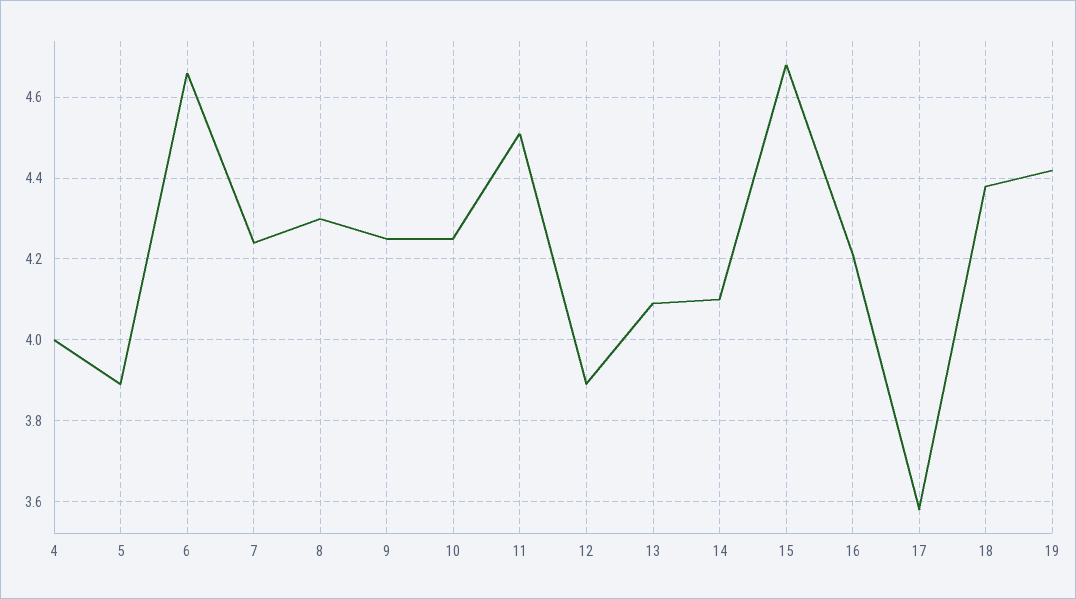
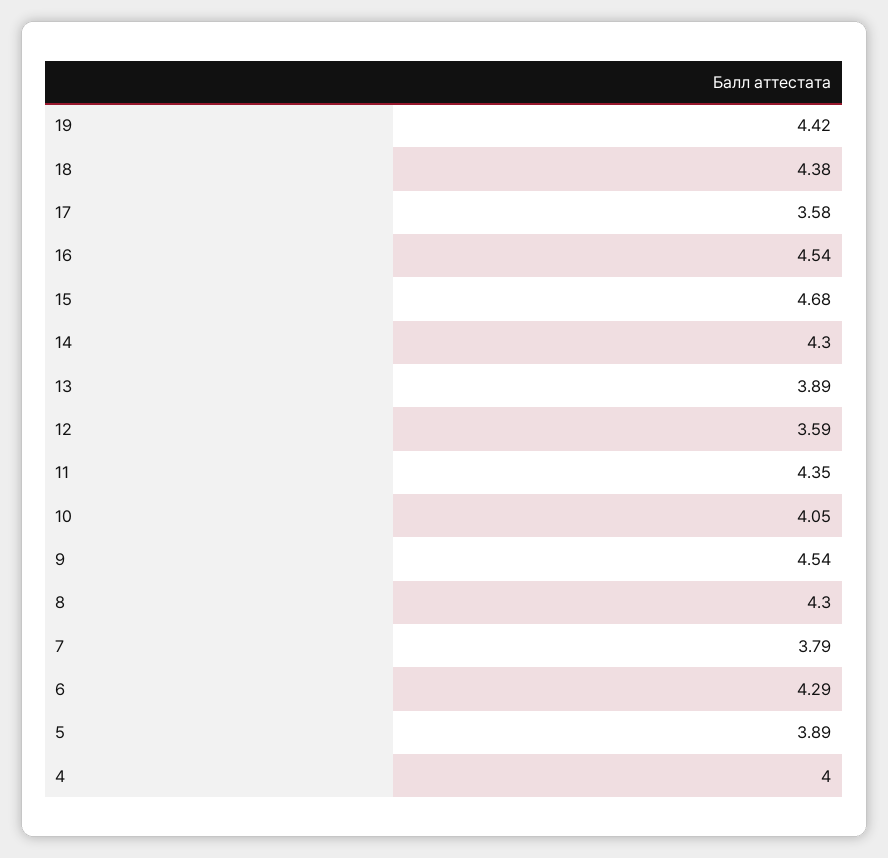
6: 4.65 -> 4.29
7: 4.25 -> 3.79
9: 4.25 -> 4.54
10: 4.25 -> 4.05
11: 4.5 -> 4.35
12: 3.9 -> 3.59
13: 4.1 -> 3.89
14: 4.1 -> 4.3
16: 4.2 -> 4.54

